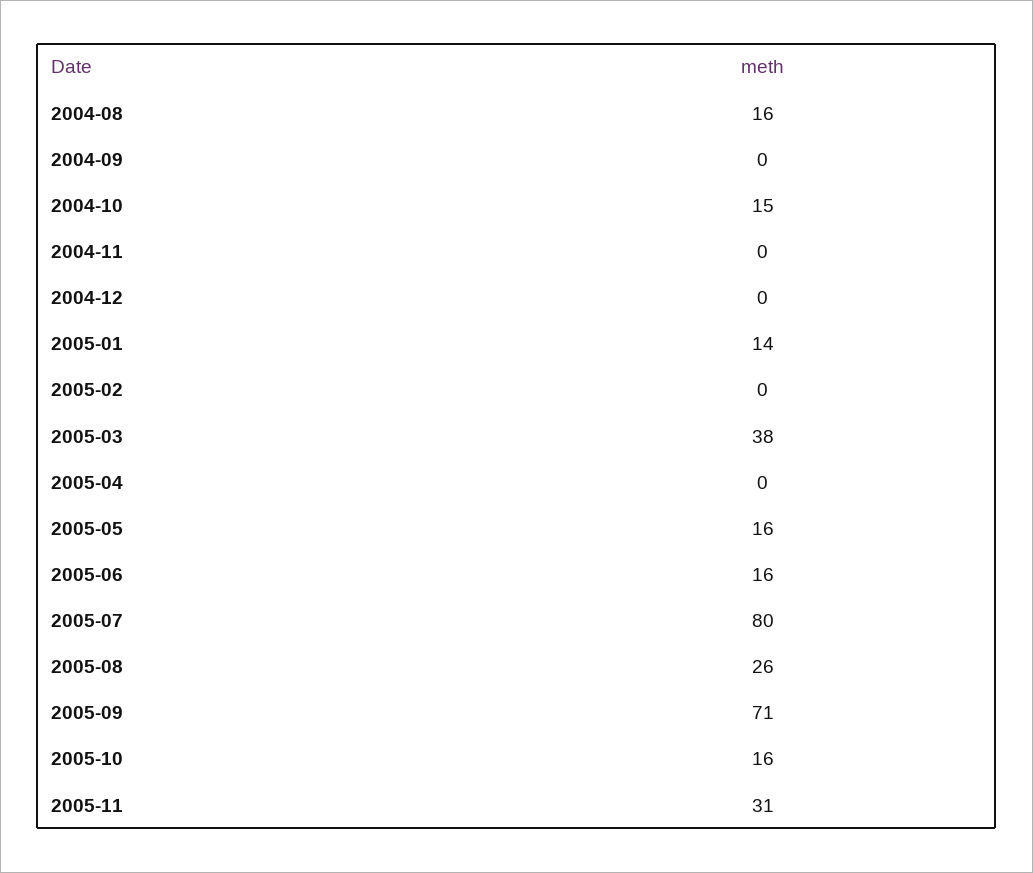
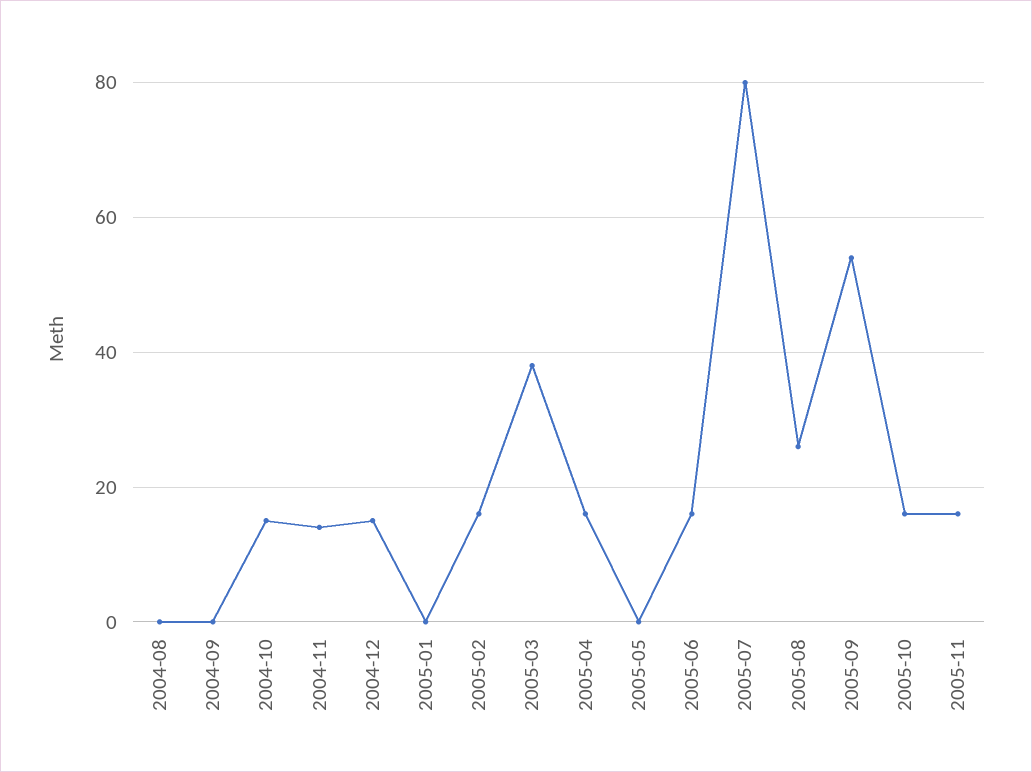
2004-08: 16 -> 0
2004-11: 0 -> 15
2004-12: 0 -> 15
2005-01: 14 -> 0
2005-02: 0 -> 15
2005-04: 0 -> 15
2005-05: 16 -> 0
2005-09: 71 -> 55
2005-11: 31 -> 15

